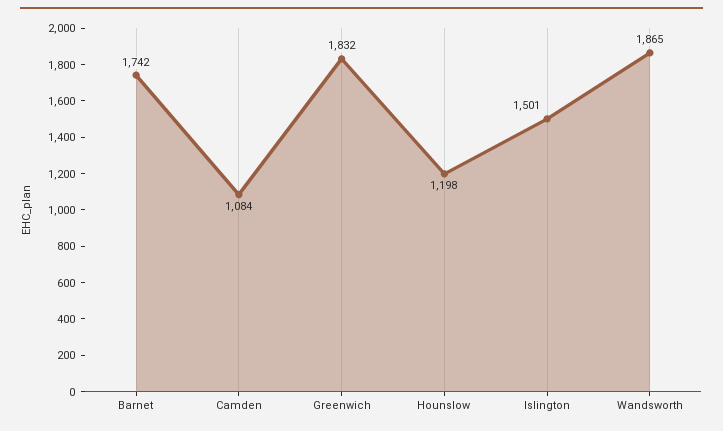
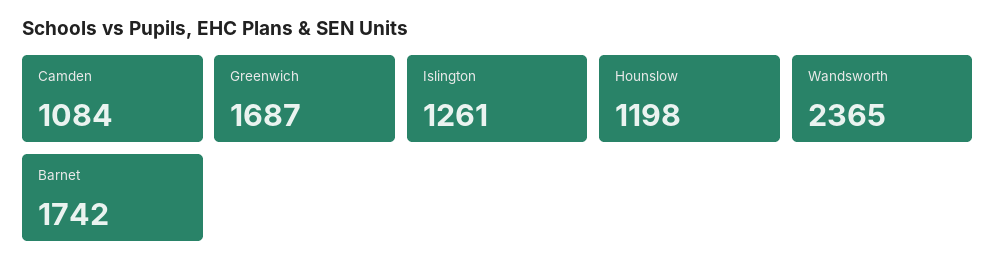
Greenwich: 1832 -> 1687
Islington: 1501 -> 1261
Wandsworth: 1865 -> 2365

